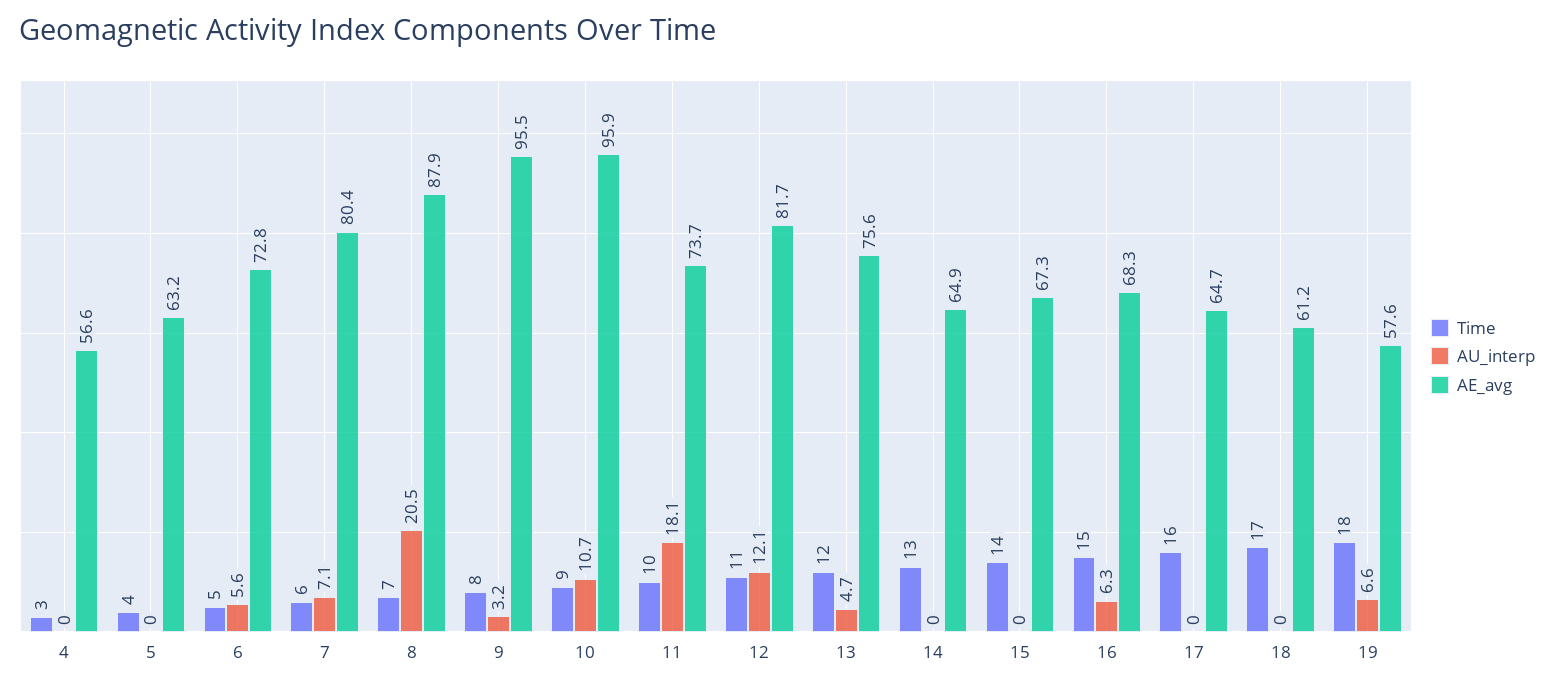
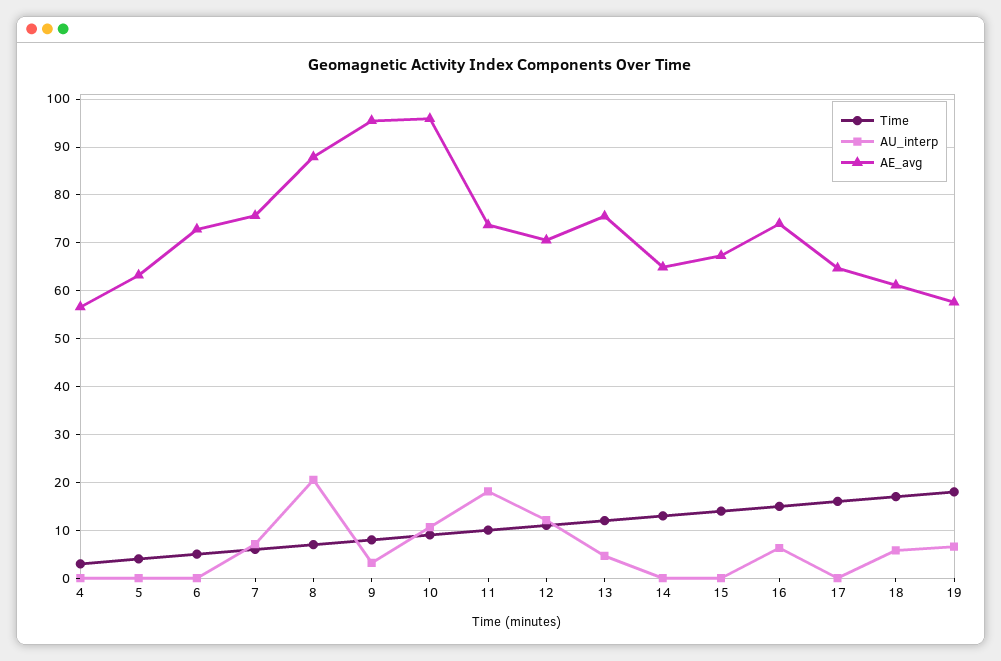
AU_interp, 6: 5.6 -> 0
AE_avg, 7: 80.4 -> 76
AE_avg, 12: 81.7 -> 70
AE_avg, 16: 68.3 -> 74
AU_interp, 18: 0 -> 6

